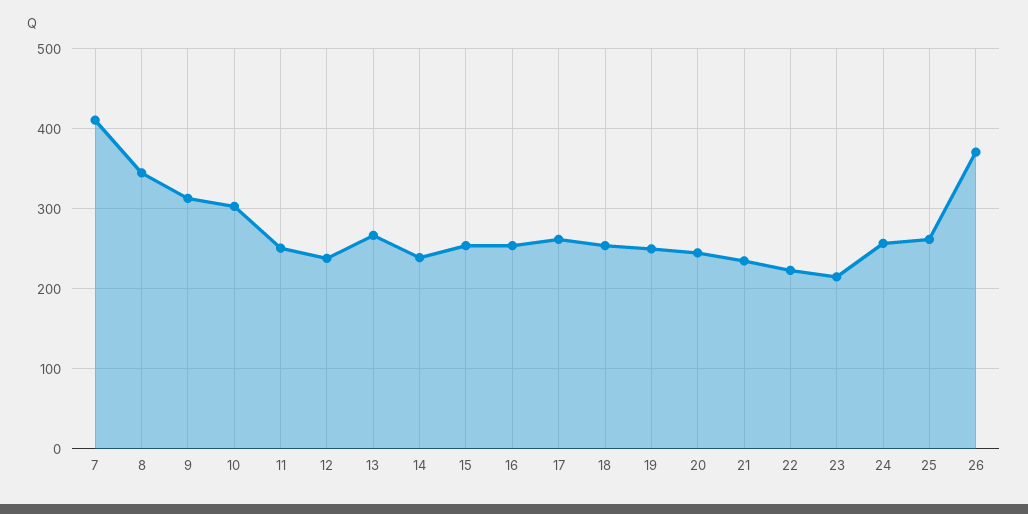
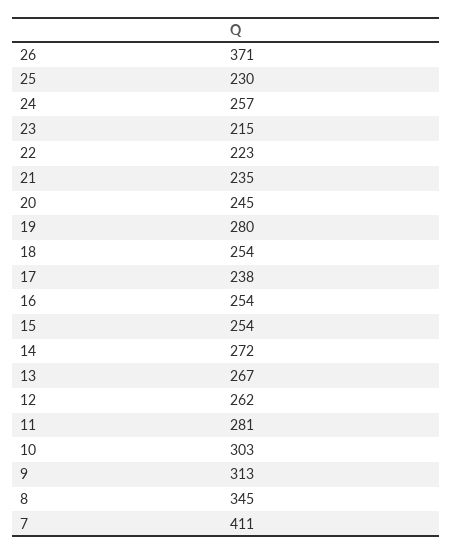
11: 250 -> 281
12: 240 -> 262
14: 240 -> 272
17: 260 -> 238
19: 250 -> 280
25: 260 -> 230

